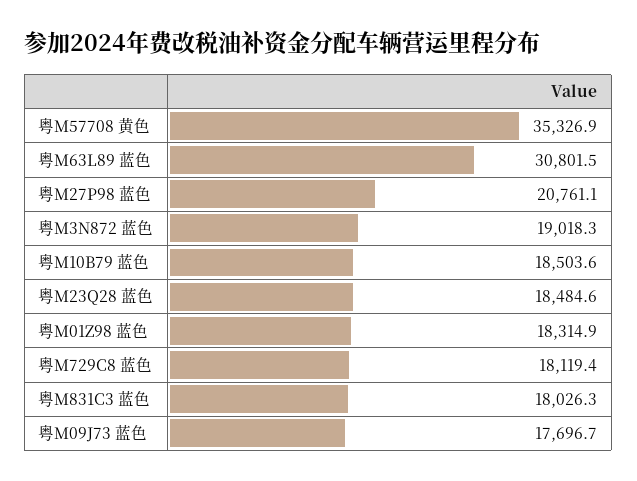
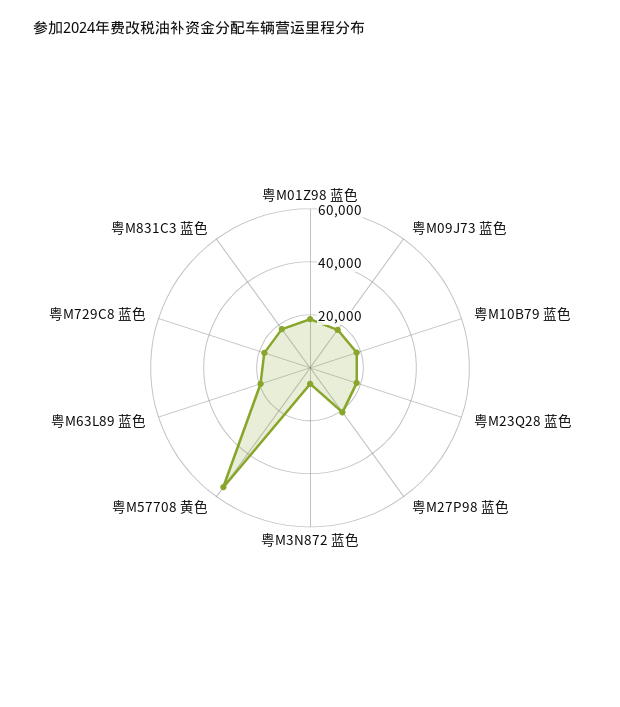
粤M57708 黄色: 35326.9 -> 55000
粤M63L89 蓝色: 30801.5 -> 20000
粤M3N872 蓝色: 19018.3 -> 5000

